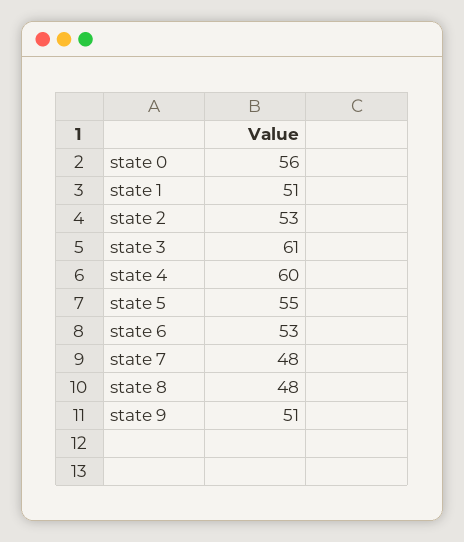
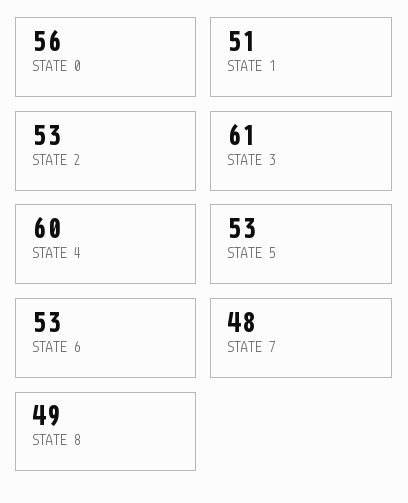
state 5: 55 -> 53
state 8: 48 -> 49
state 9: 51 -> none

